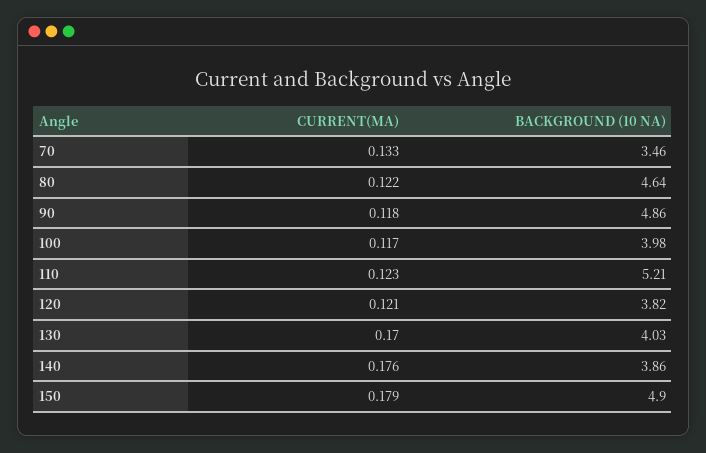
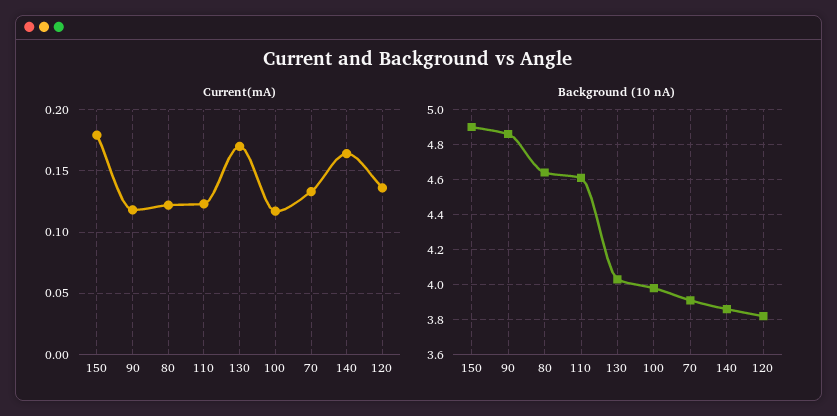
BACKGROUND (10 NA), 70: 3.46 -> 3.9
BACKGROUND (10 NA), 110: 5.21 -> 4.6
CURRENT(MA), 120: 0.121 -> 0.135
CURRENT(MA), 140: 0.176 -> 0.165

